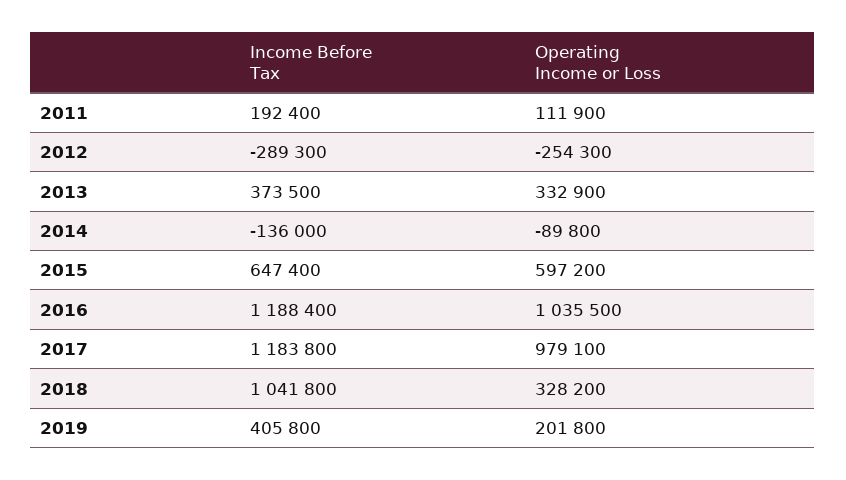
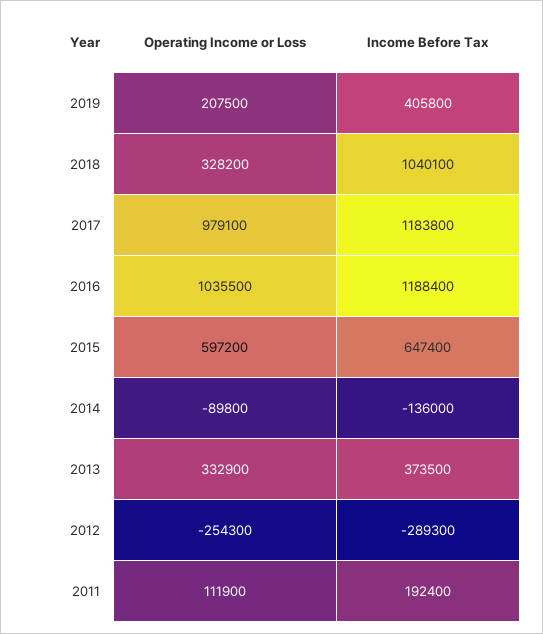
Income Before Tax, 2018: 1041800 -> 1040100
Operating Income or Loss, 2019: 201800 -> 207500

